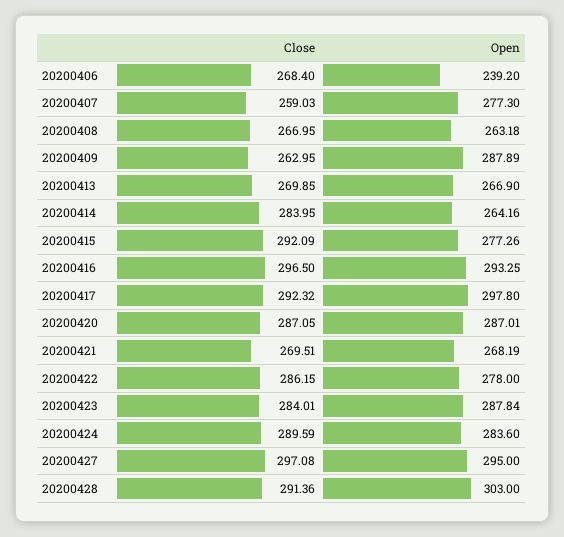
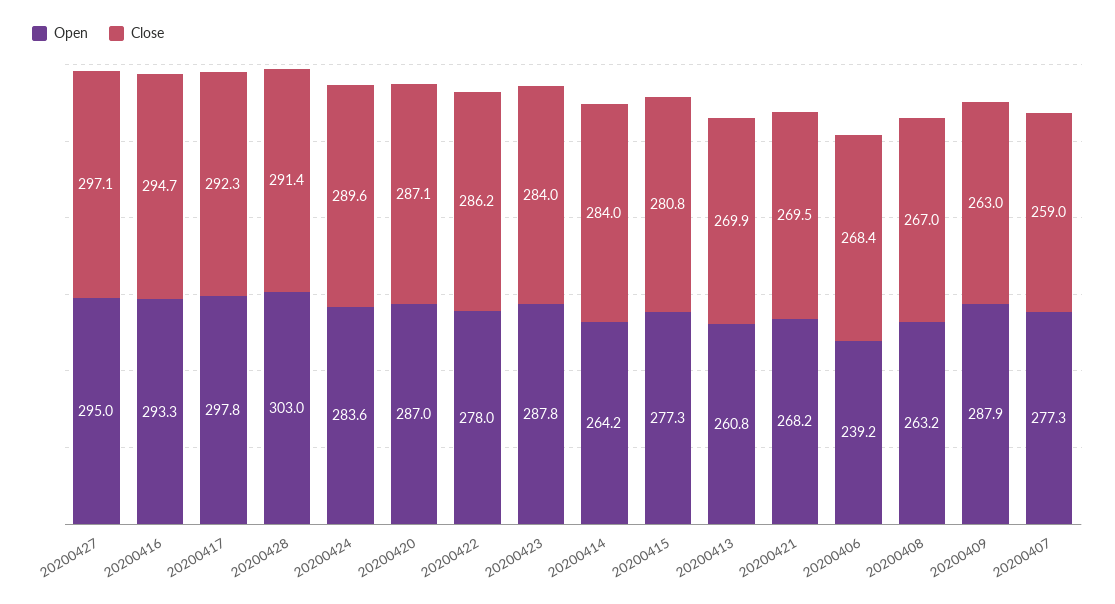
Open, 20200413: 266.9 -> 260.8
Close, 20200415: 292.09 -> 280.8
Close, 20200416: 296.5 -> 294.7

